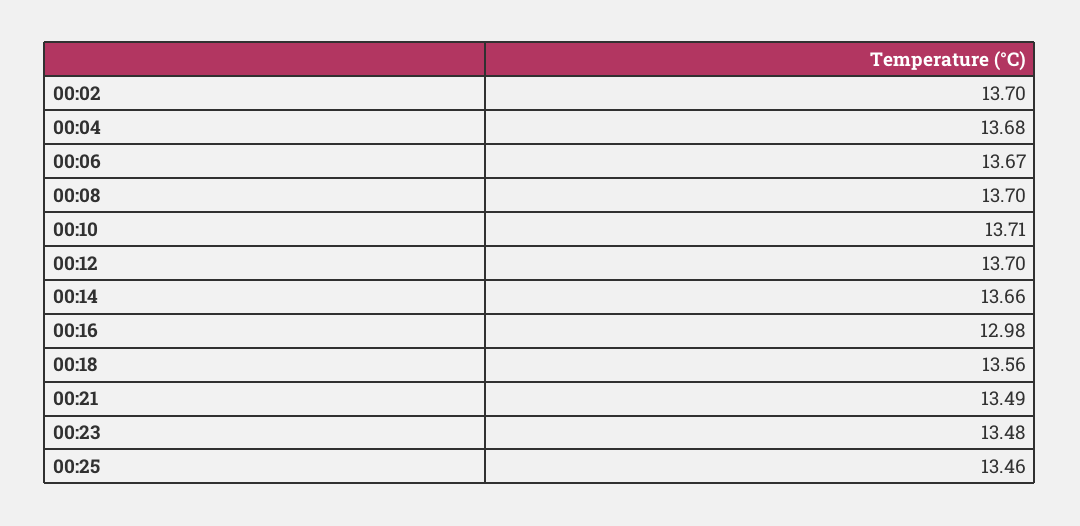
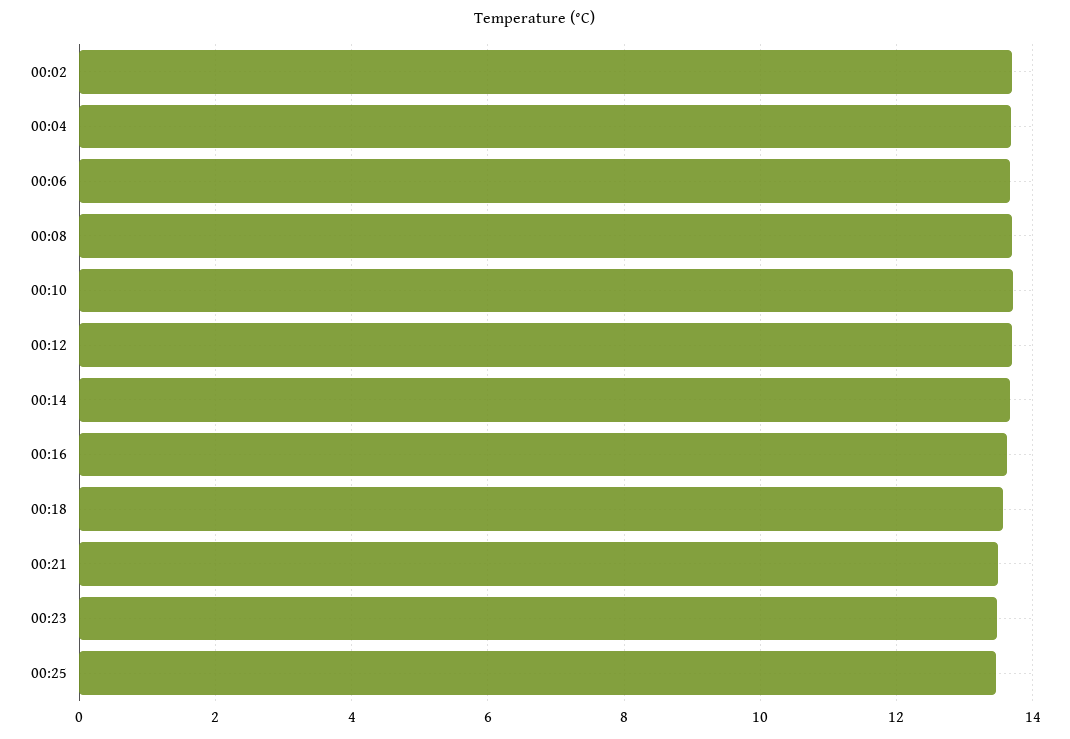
00:16: 12.98 -> 13.6

